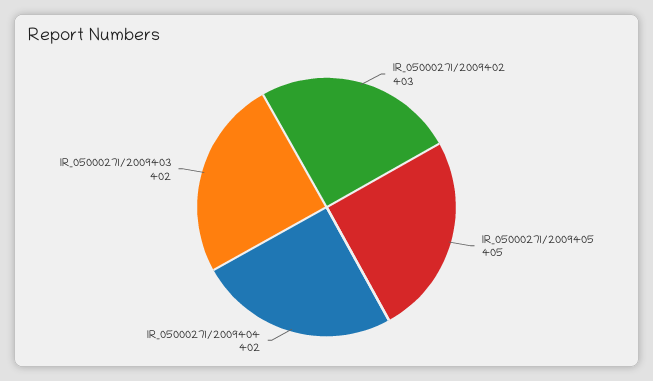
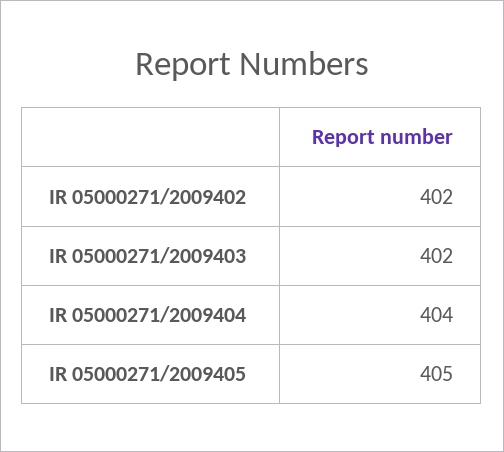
IR_05000271/2009402: 403 -> 402
IR_05000271/2009404: 402 -> 404

